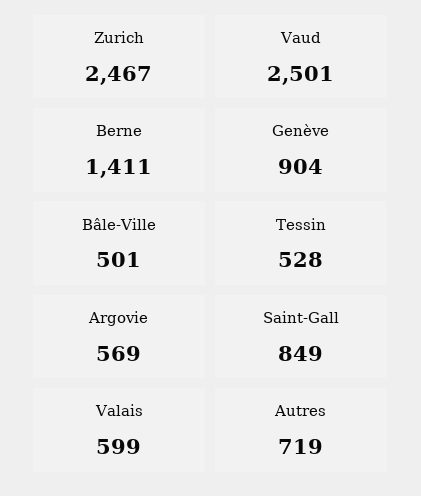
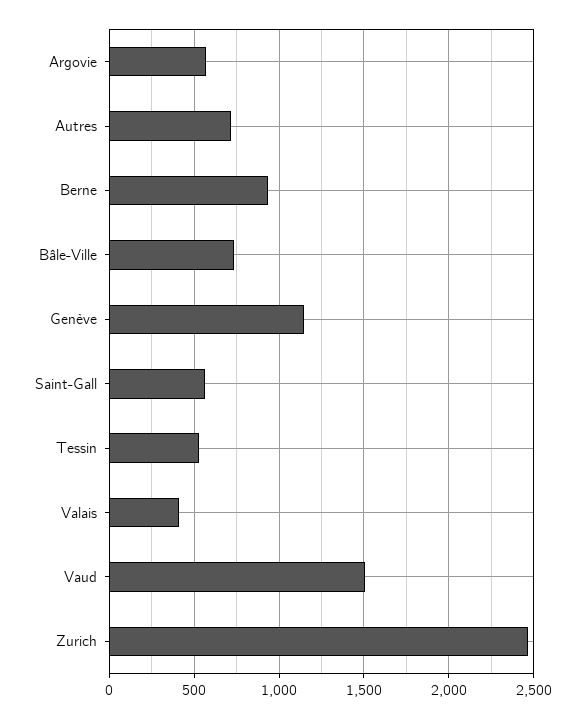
Vaud: 2501 -> 1500
Berne: 1411 -> 950
Genève: 904 -> 1150
Bâle-Ville: 501 -> 750
Saint-Gall: 849 -> 550
Valais: 599 -> 400

